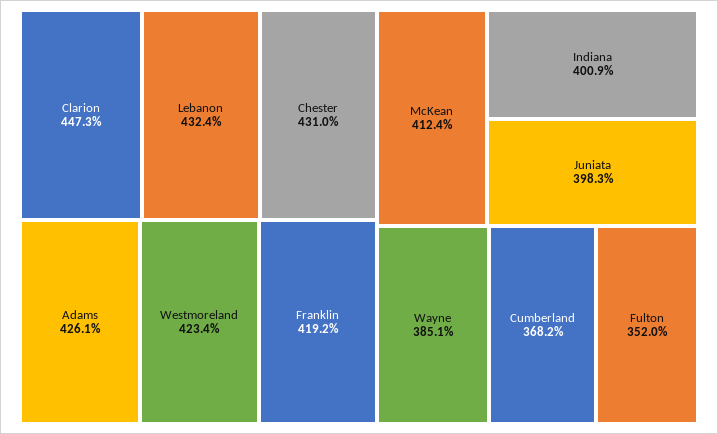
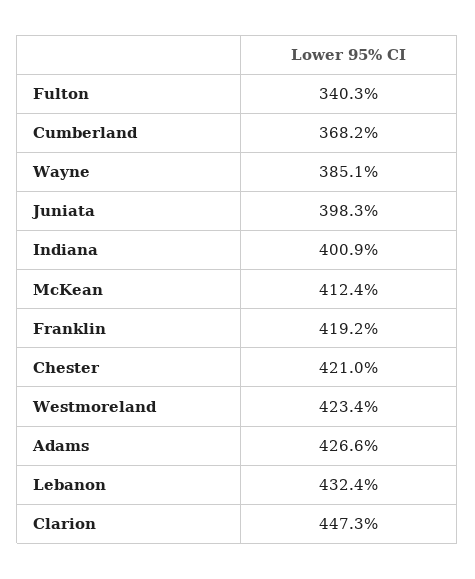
Chester: 431 -> 421
Adams: 426.1 -> 426.6
Fulton: 352 -> 340.3

